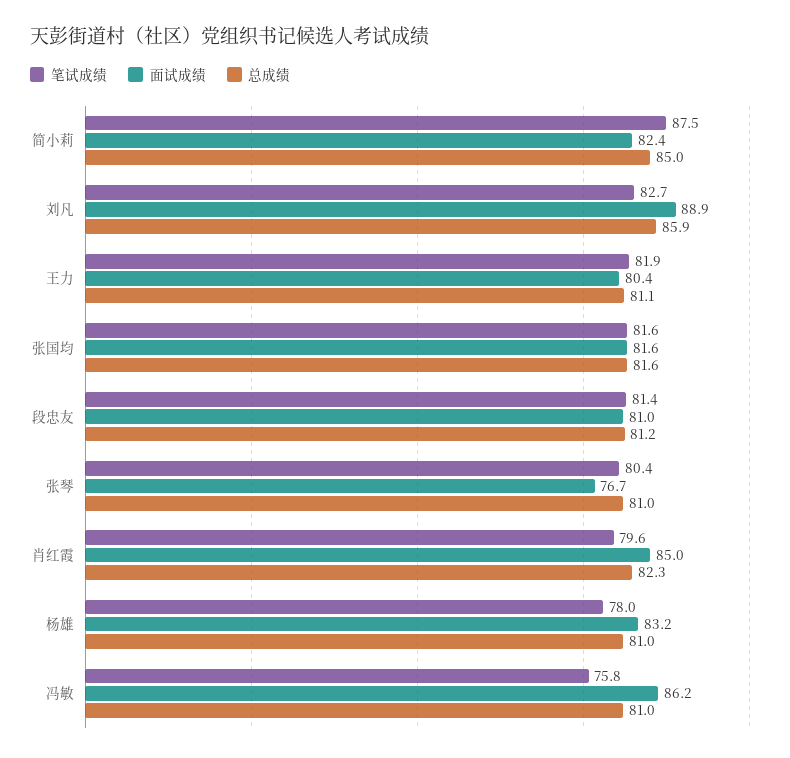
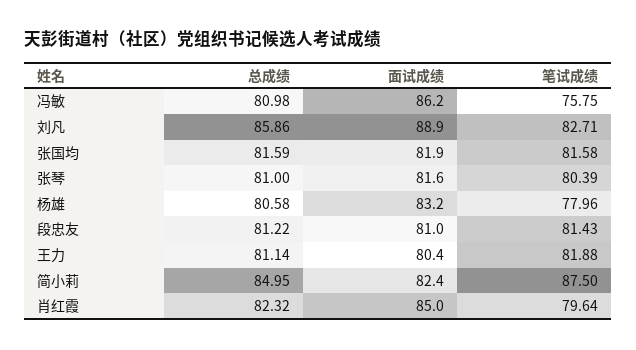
面试成绩, 张国均: 81.6 -> 81.9
面试成绩, 张琴: 76.7 -> 81.6
总成绩, 杨雄: 81 -> 80.58

